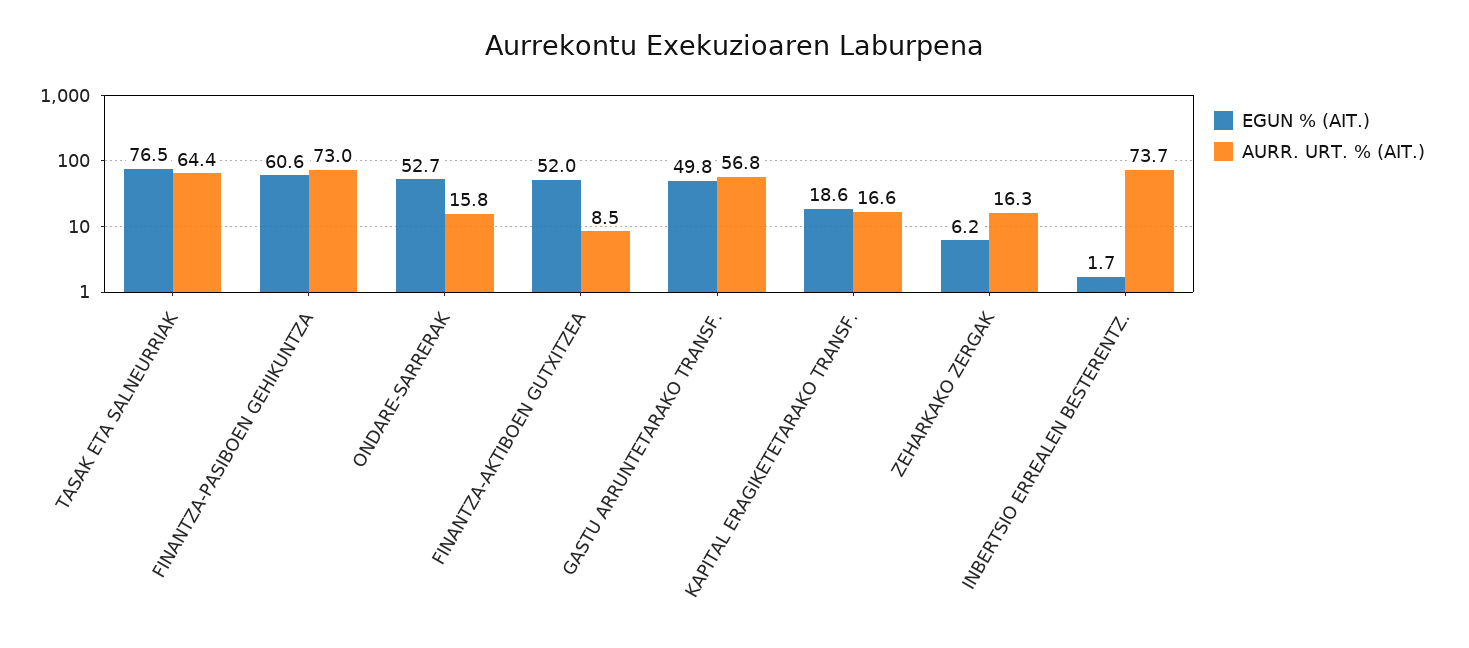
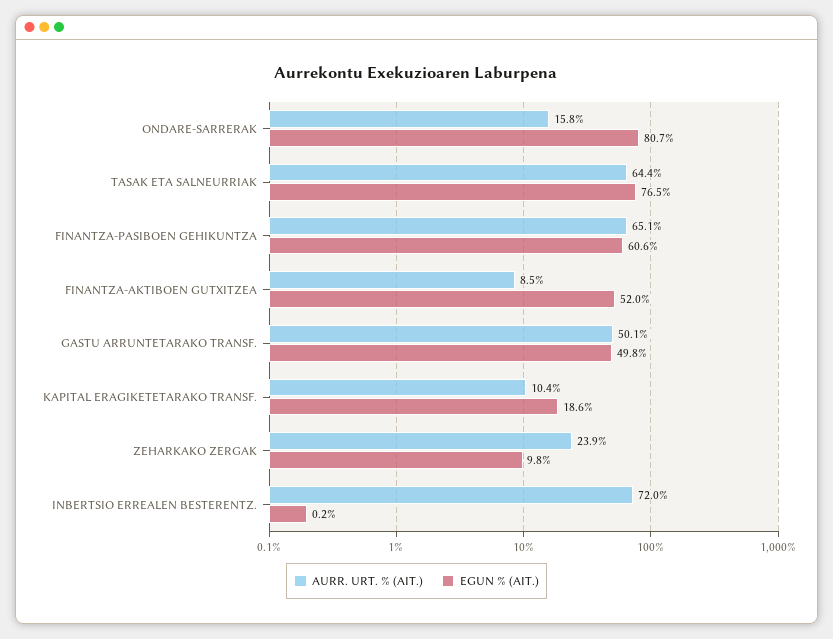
AURR. URT. % (AIT.), FINANTZA-PASIBOEN GEHIKUNTZA: 73 -> 65.1
EGUN % (AIT.), ONDARE-SARRERAK: 52.7 -> 80.7
AURR. URT. % (AIT.), GASTU ARRUNTETARAKO TRANSF.: 56.8 -> 50.1
AURR. URT. % (AIT.), KAPITAL ERAGIKETETARAKO TRANSF.: 16.6 -> 10.4
EGUN % (AIT.), ZEHARKAKO ZERGAK: 6.2 -> 9.8
AURR. URT. % (AIT.), ZEHARKAKO ZERGAK: 16.3 -> 23.9
EGUN % (AIT.), INBERTSIO ERREALEN BESTERENTZ.: 1.7 -> 0.2
AURR. URT. % (AIT.), INBERTSIO ERREALEN BESTERENTZ.: 73.7 -> 72

